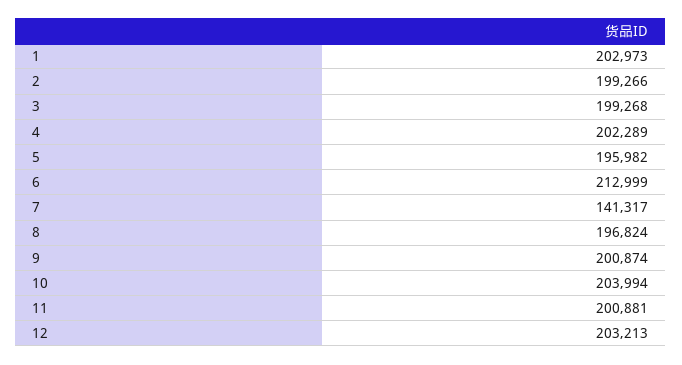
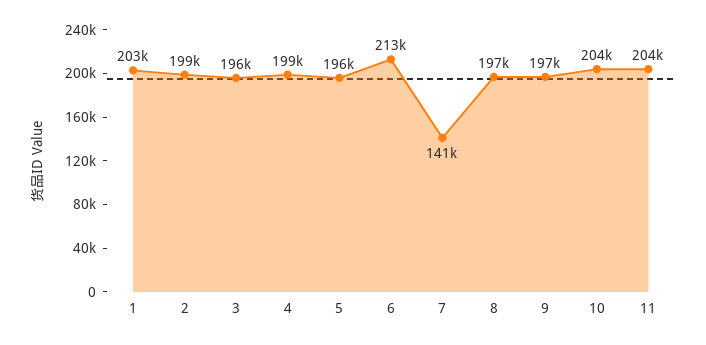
3: 199268 -> 196000
4: 202289 -> 199000
9: 200874 -> 197000
11: 200881 -> 204000
12: 203213 -> none

